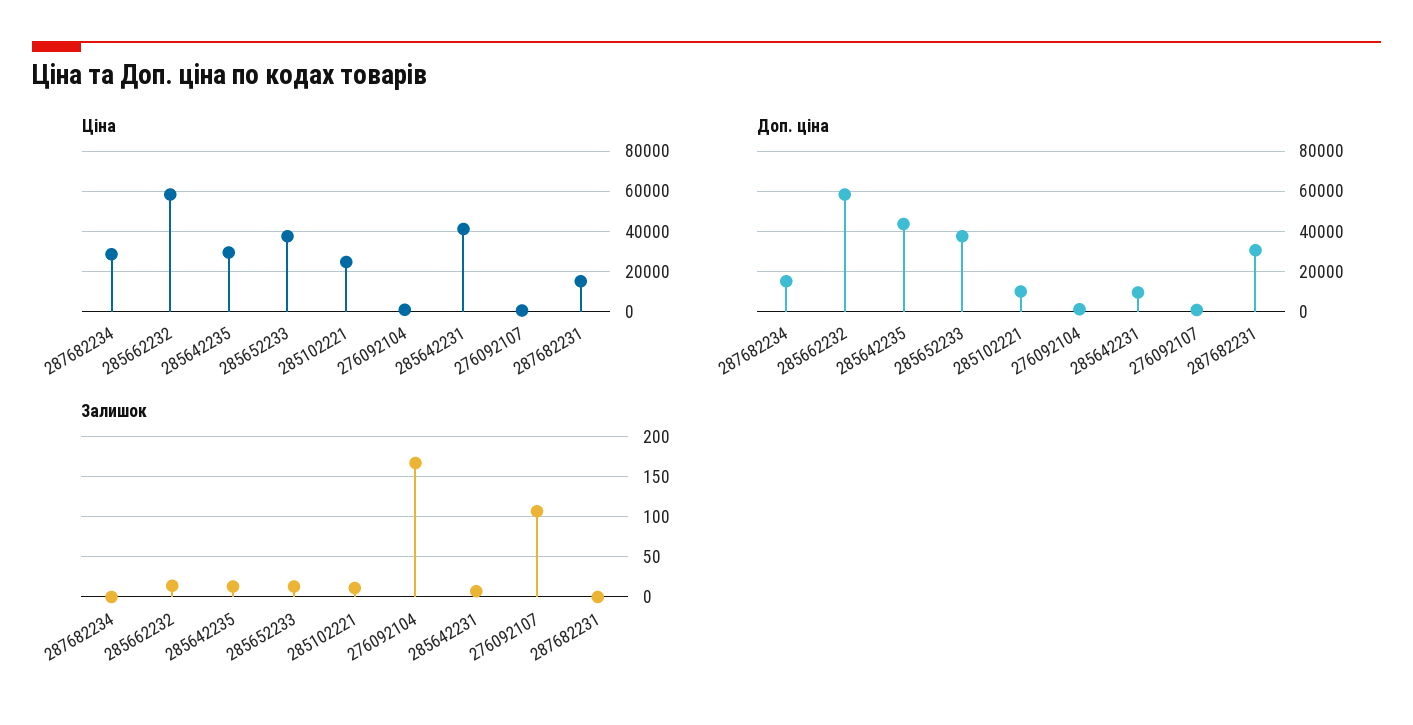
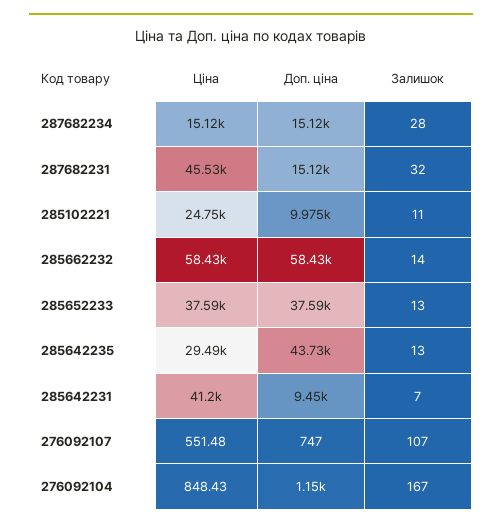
Ціна, 287682234: 30000 -> 15120
Ціна, 287682231: 15000 -> 45530
Доп. ціна, 287682231: 30000 -> 15120
Залишок, 287682234: 0 -> 28
Залишок, 287682231: 0 -> 32

